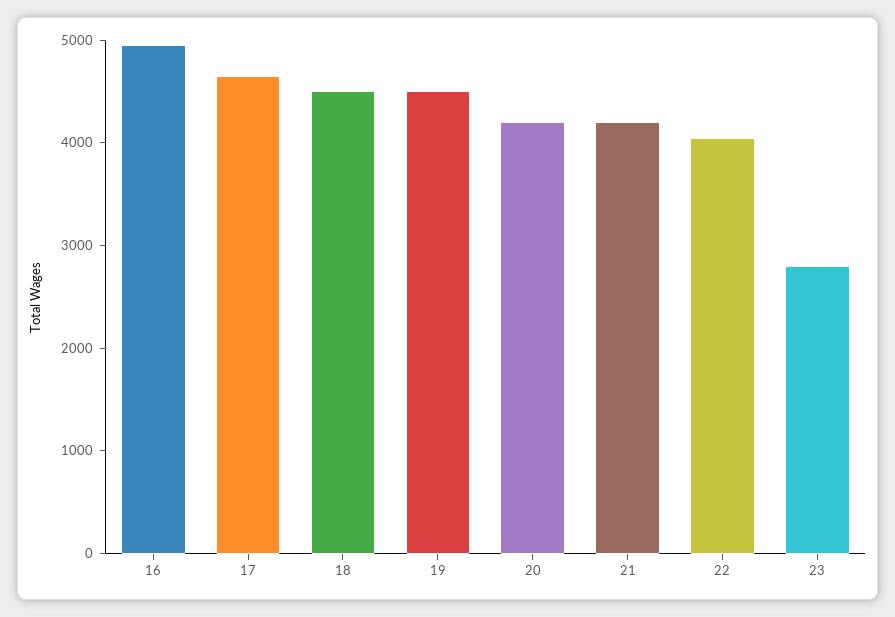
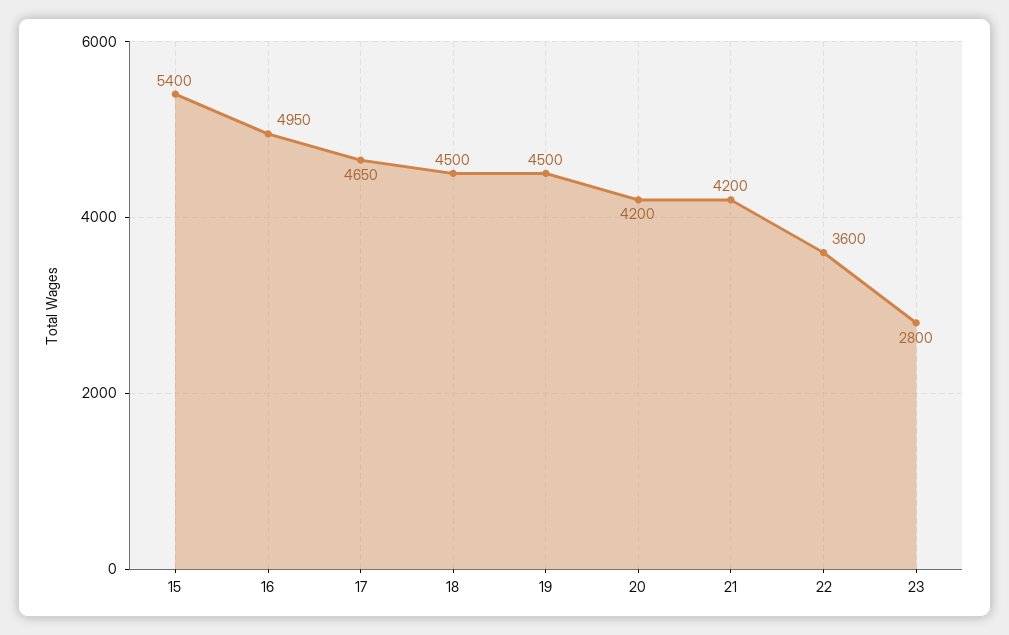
22: 4000 -> 3600
15: none -> 5400

